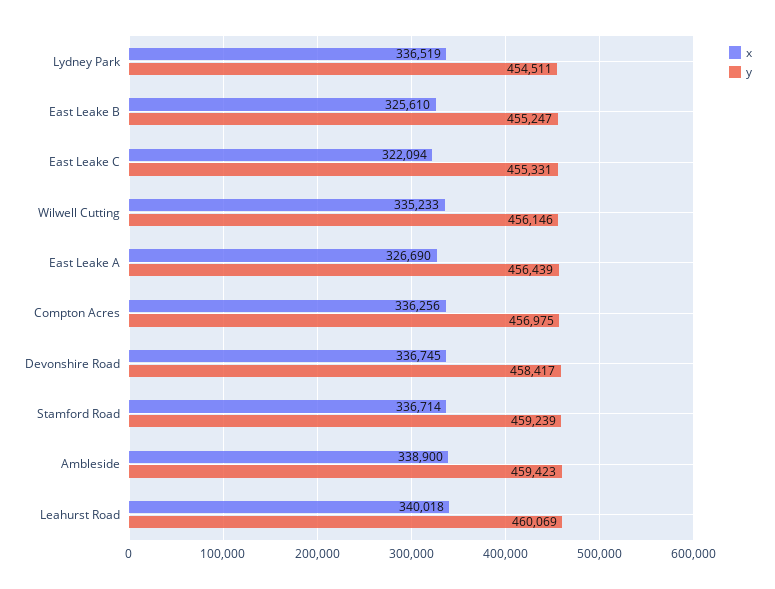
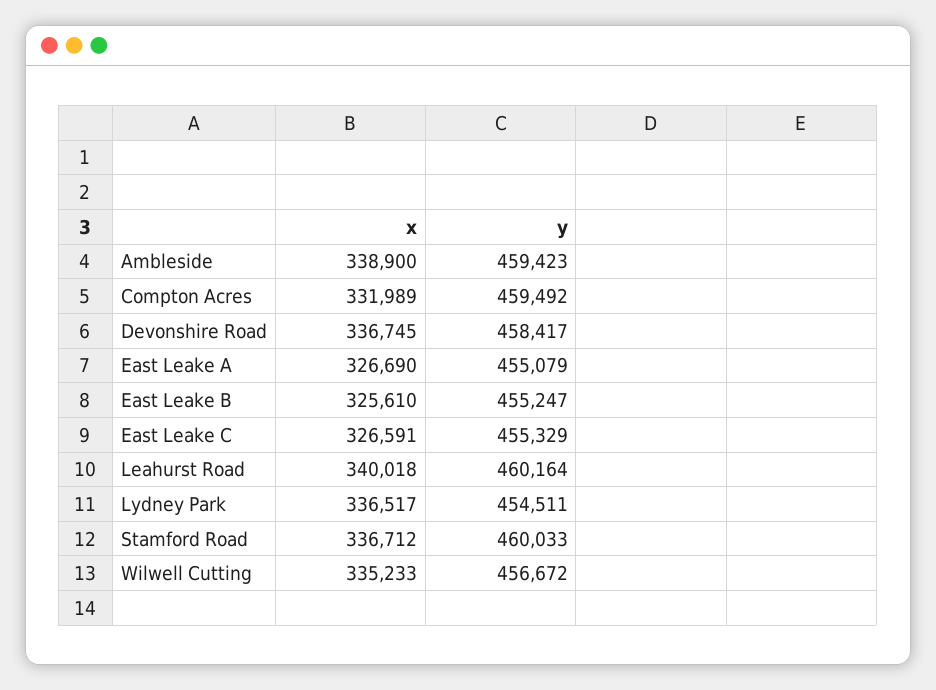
x, Lydney Park: 336519 -> 336517
x, East Leake C: 322094 -> 326591
y, East Leake C: 455331 -> 455329
y, Wilwell Cutting: 456146 -> 456672
y, East Leake A: 456439 -> 455079
x, Compton Acres: 336256 -> 331989
y, Compton Acres: 456975 -> 459492
x, Stamford Road: 336714 -> 336712
y, Stamford Road: 459239 -> 460033
y, Leahurst Road: 460069 -> 460164

